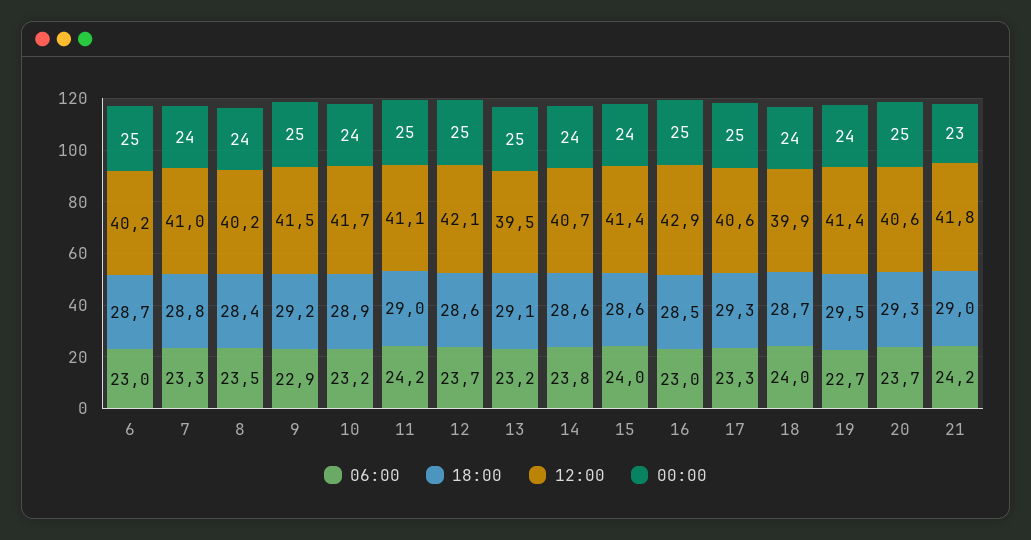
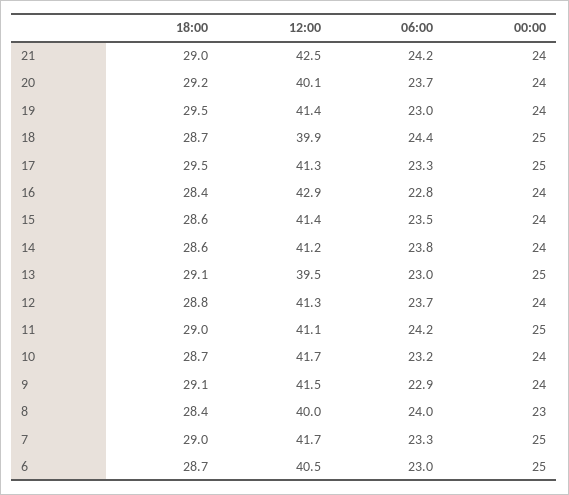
12:00, 6: 40.2 -> 40.5
18:00, 7: 28.8 -> 29
12:00, 7: 41 -> 41.7
00:00, 7: 24 -> 25
06:00, 8: 23.5 -> 24
12:00, 8: 40.2 -> 40
00:00, 8: 24 -> 23
18:00, 9: 29.2 -> 29.1
00:00, 9: 25 -> 24
18:00, 10: 28.9 -> 28.7
18:00, 12: 28.6 -> 28.8
12:00, 12: 42.1 -> 41.3
00:00, 12: 25 -> 24
06:00, 13: 23.2 -> 23
12:00, 14: 40.7 -> 41.2
06:00, 15: 24 -> 23.5
06:00, 16: 23 -> 22.8
18:00, 16: 28.5 -> 28.4
00:00, 16: 25 -> 24
18:00, 17: 29.3 -> 29.5
12:00, 17: 40.6 -> 41.3
06:00, 18: 24 -> 24.4
00:00, 18: 24 -> 25
06:00, 19: 22.7 -> 23
18:00, 20: 29.3 -> 29.2
12:00, 20: 40.6 -> 40.1
00:00, 20: 25 -> 24
12:00, 21: 41.8 -> 42.5
00:00, 21: 23 -> 24

